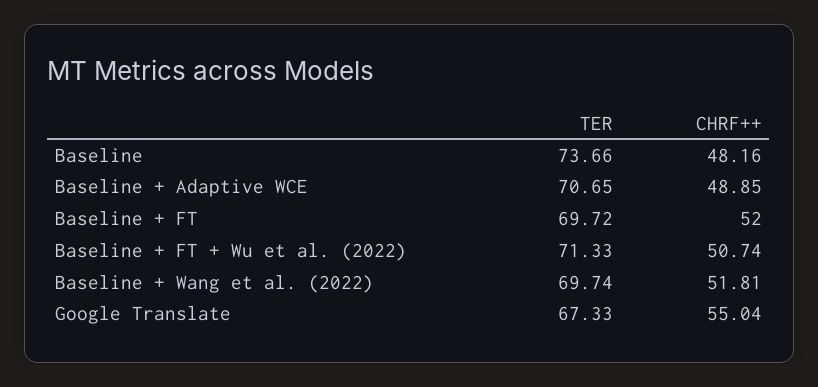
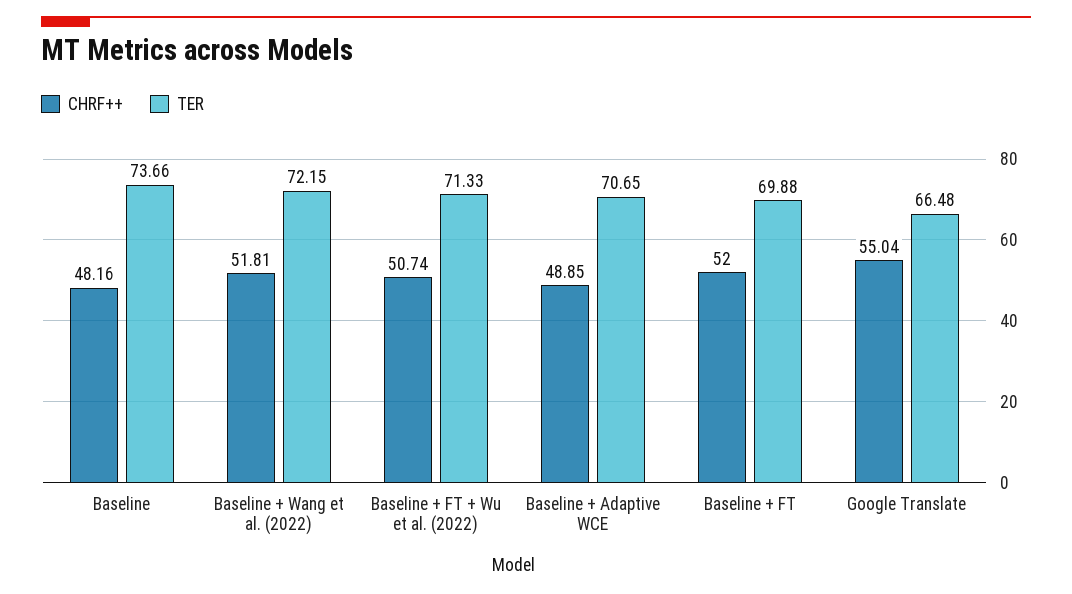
TER, Baseline + FT: 69.72 -> 69.88
TER, Baseline + Wang et al. (2022): 69.74 -> 72.15
TER, Google Translate: 67.33 -> 66.48

